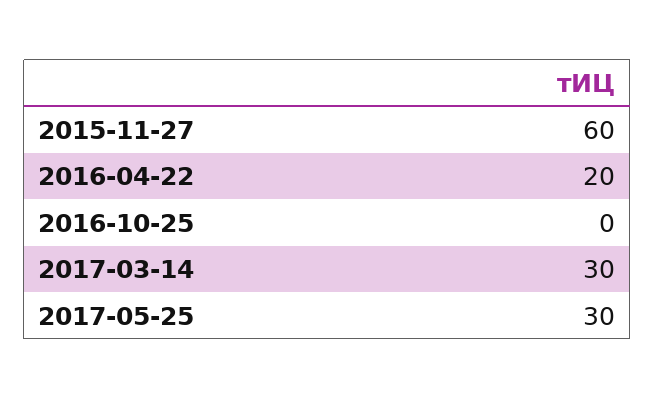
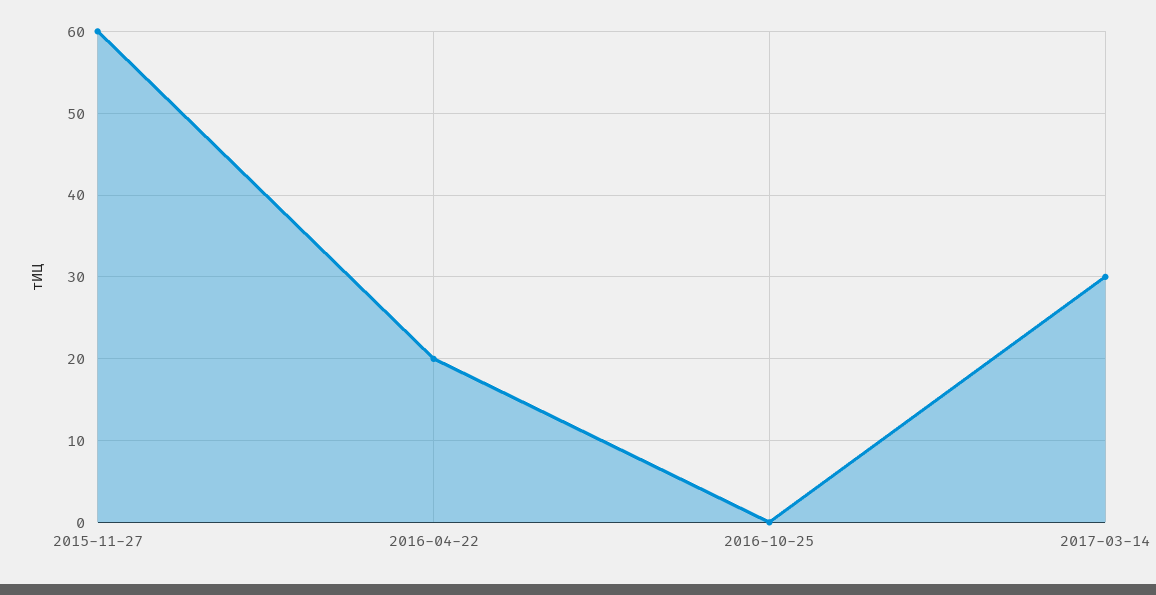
2017-05-25: 30 -> none

